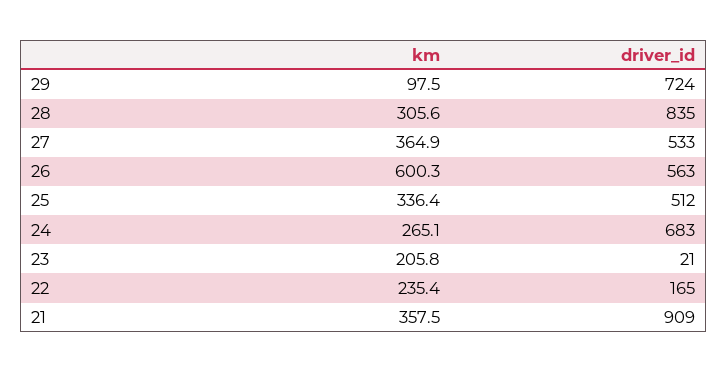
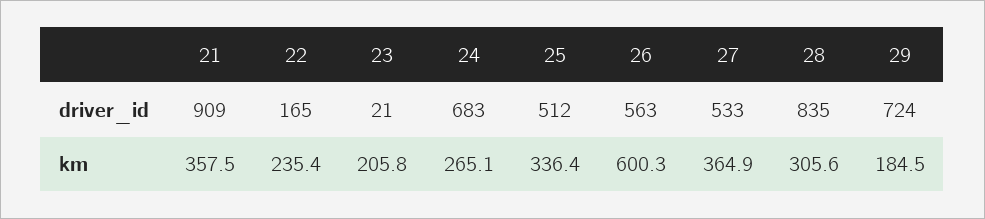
km, 29: 97.5 -> 184.5

